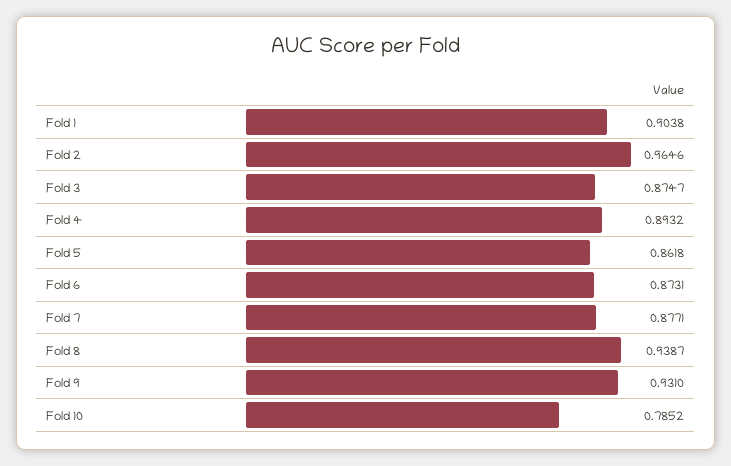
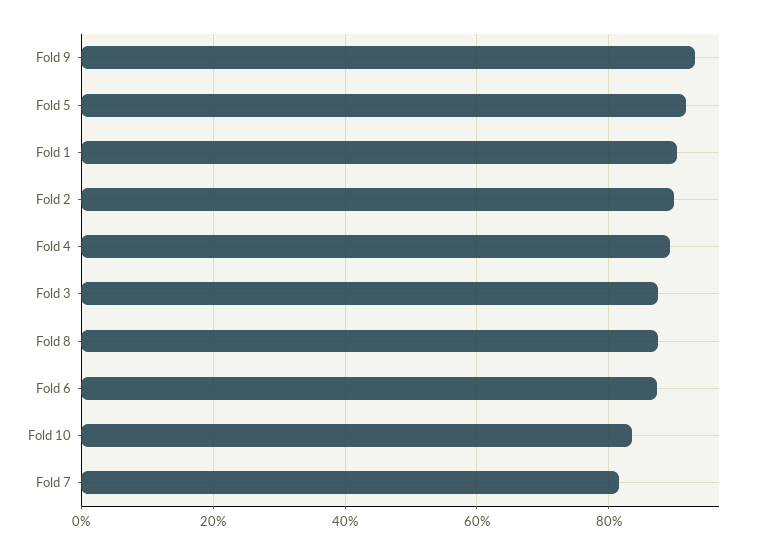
Fold 2: 0.9646 -> 0.9
Fold 5: 0.8618 -> 0.92
Fold 7: 0.8771 -> 0.82
Fold 8: 0.9387 -> 0.88
Fold 10: 0.7852 -> 0.84

